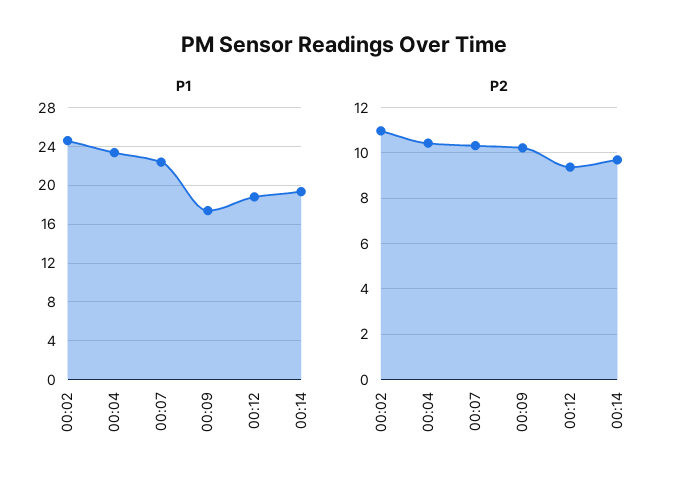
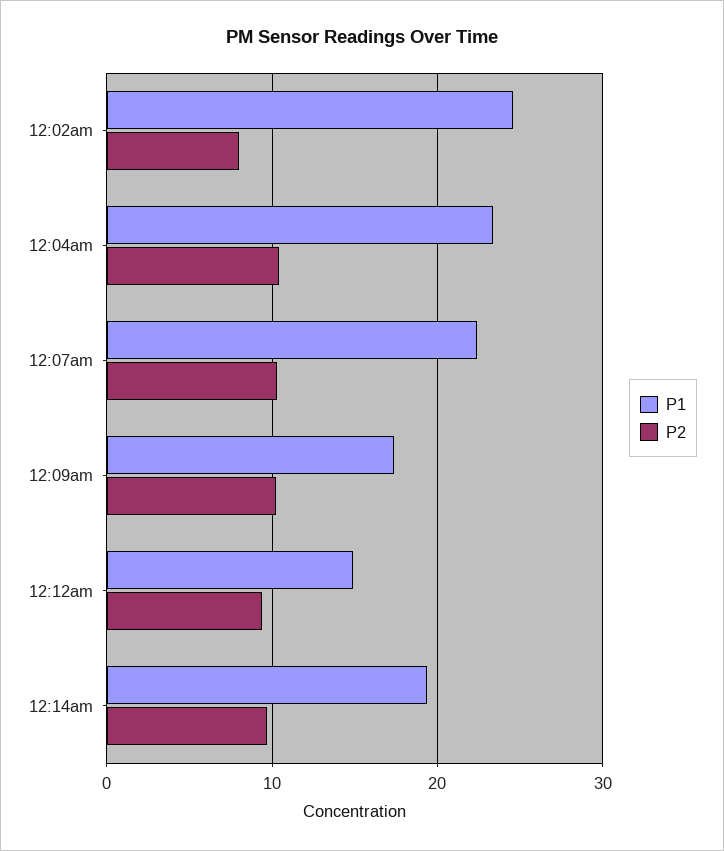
P1, 00:12: 19 -> 15
P2, 00:02: 11 -> 8

